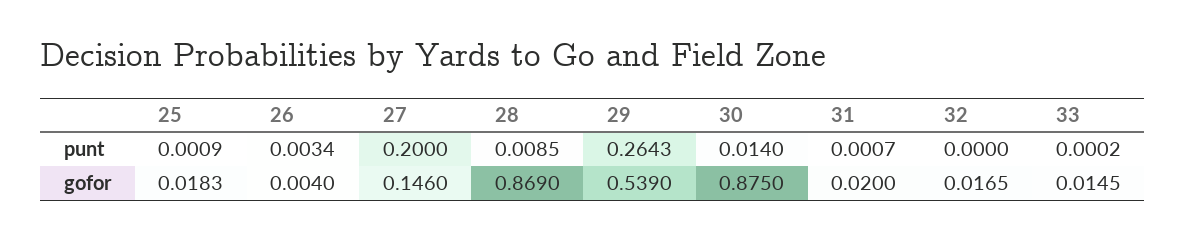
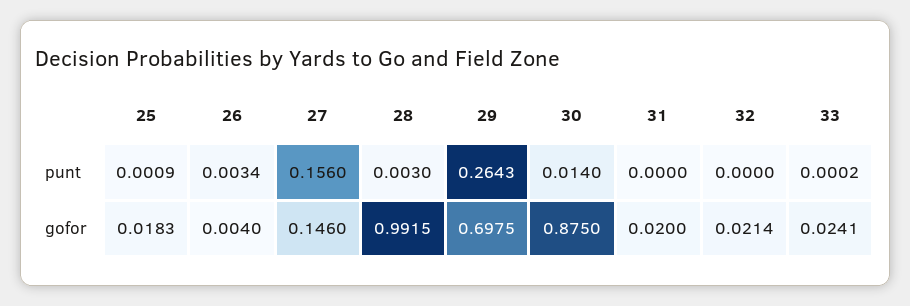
27, punt: 0.2 -> 0.156
28, punt: 0.0085 -> 0.003
31, punt: 0.0007 -> 0
28, gofor: 0.869 -> 0.9915
29, gofor: 0.539 -> 0.6975
32, gofor: 0.0165 -> 0.0214
33, gofor: 0.0145 -> 0.0241

